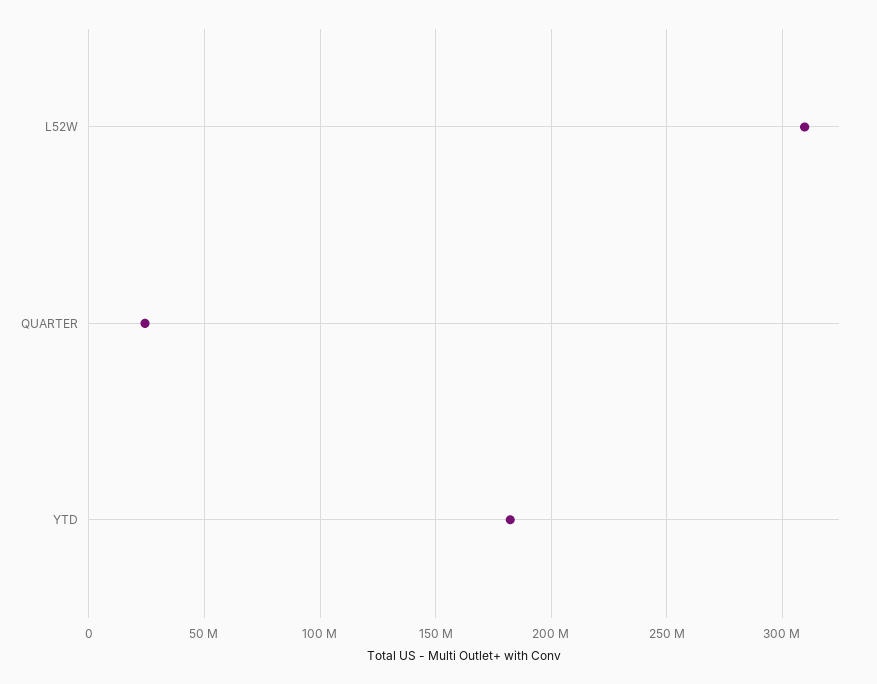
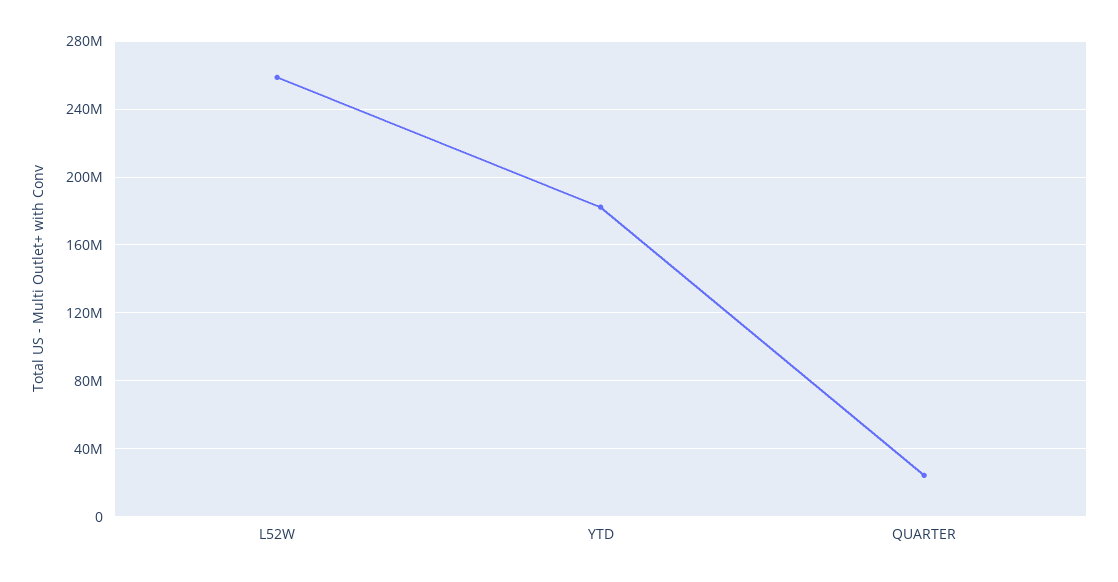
L52W: 310000000 -> 260000000

